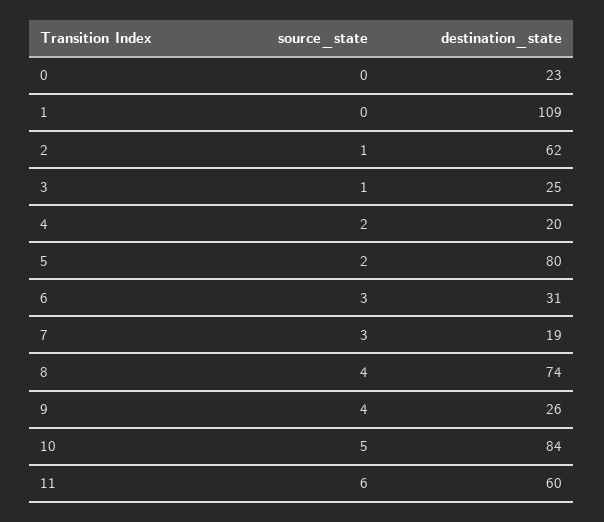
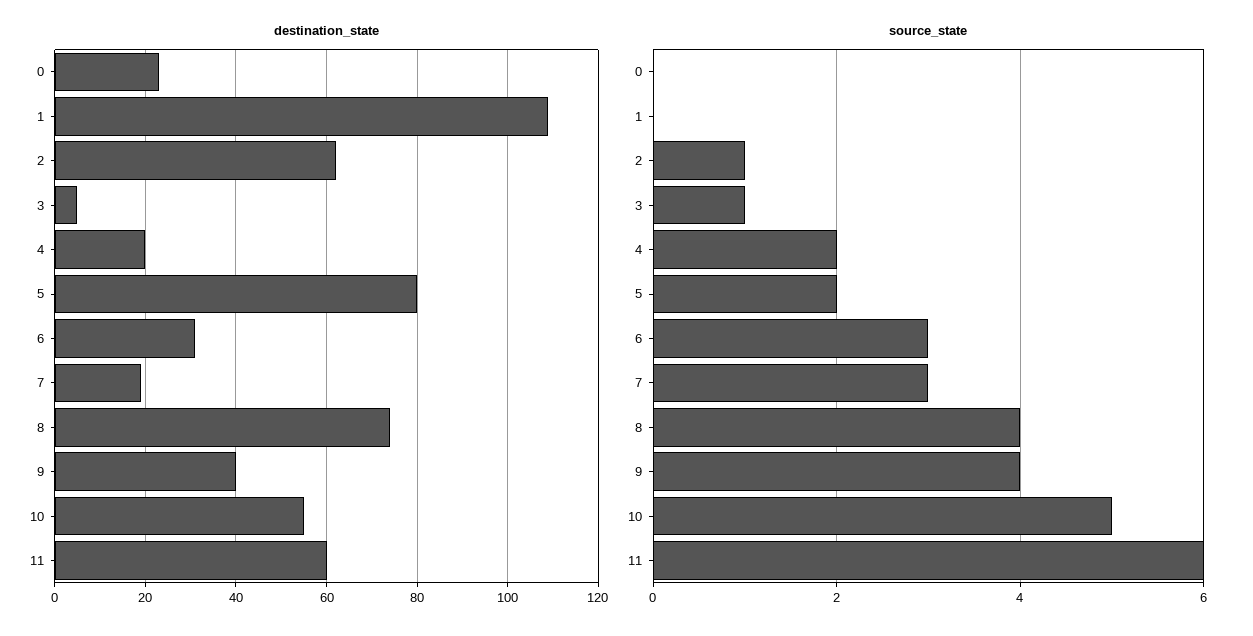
destination_state, 3: 25 -> 5
destination_state, 9: 26 -> 40
destination_state, 10: 84 -> 55

